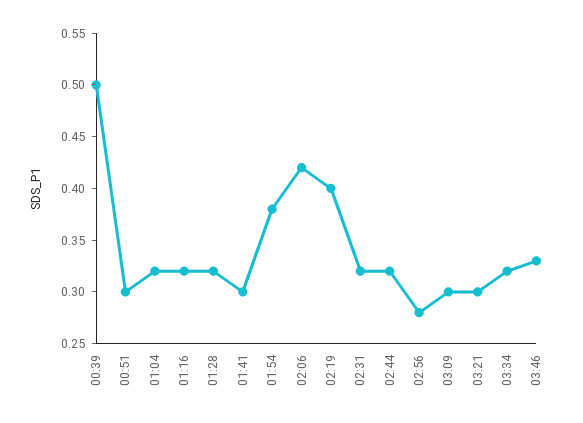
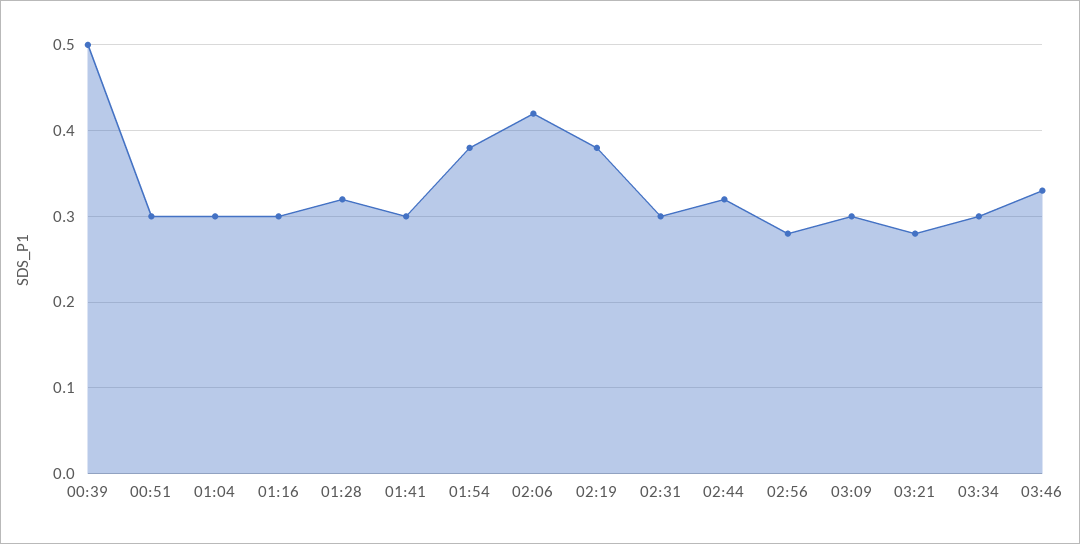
01:04: 0.32 -> 0.3
01:16: 0.32 -> 0.3
02:19: 0.4 -> 0.38
02:31: 0.32 -> 0.3
03:21: 0.3 -> 0.28
03:34: 0.32 -> 0.3

